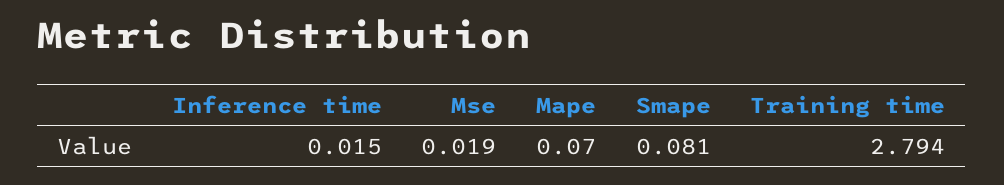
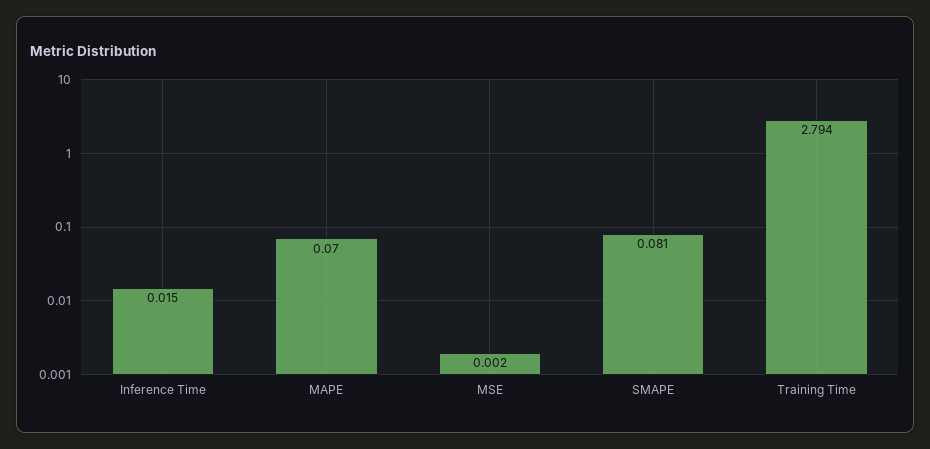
Mse: 0.019 -> 0.002

